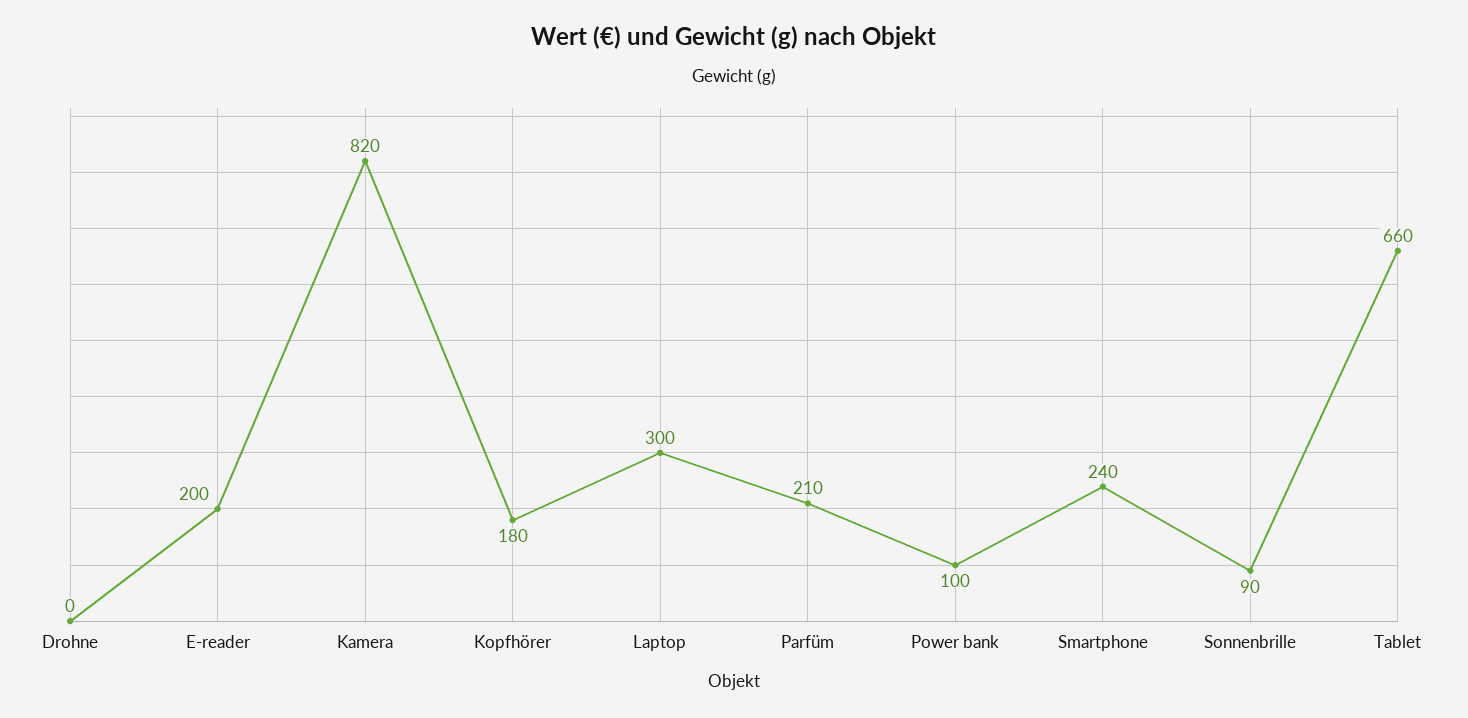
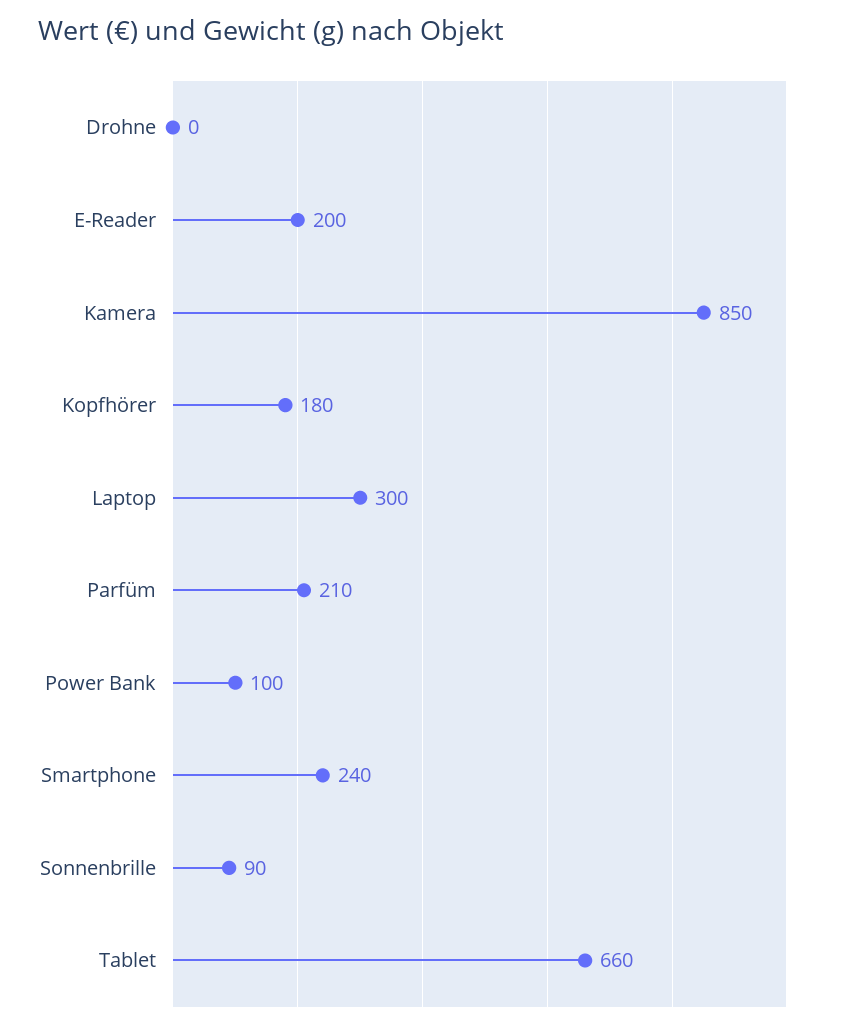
Kamera: 820 -> 850

